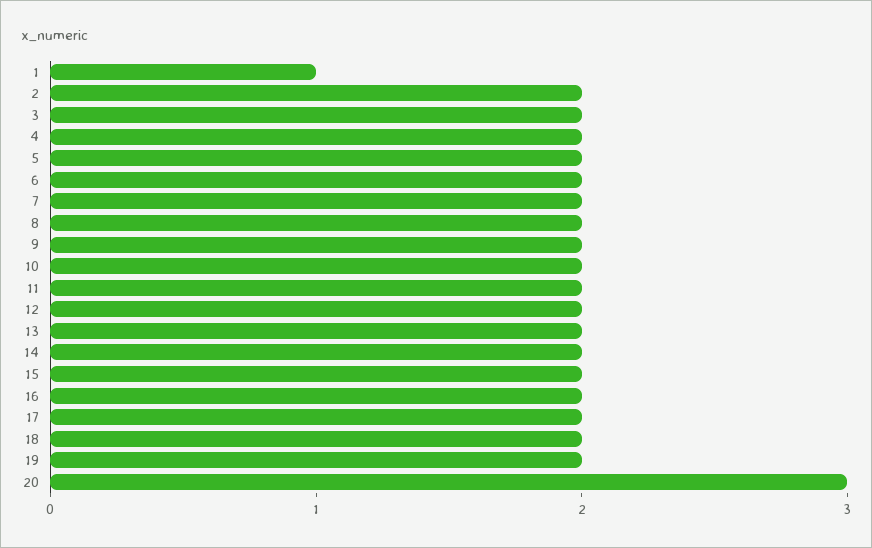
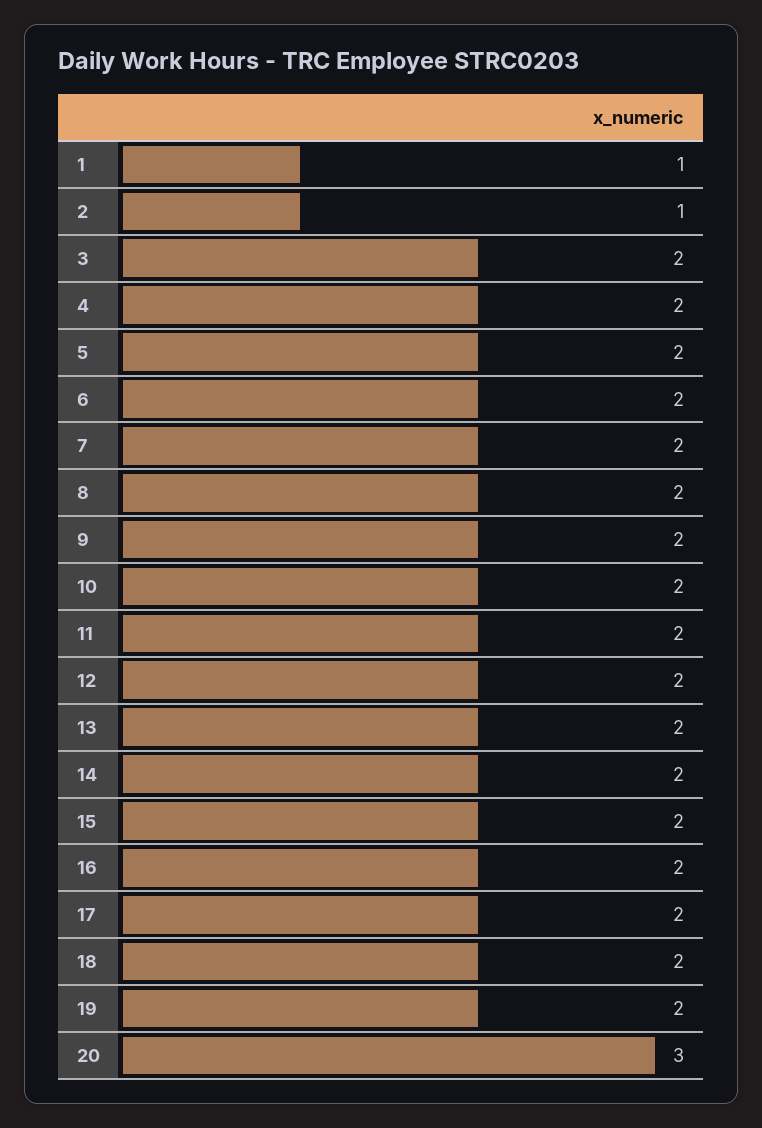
2: 2 -> 1

